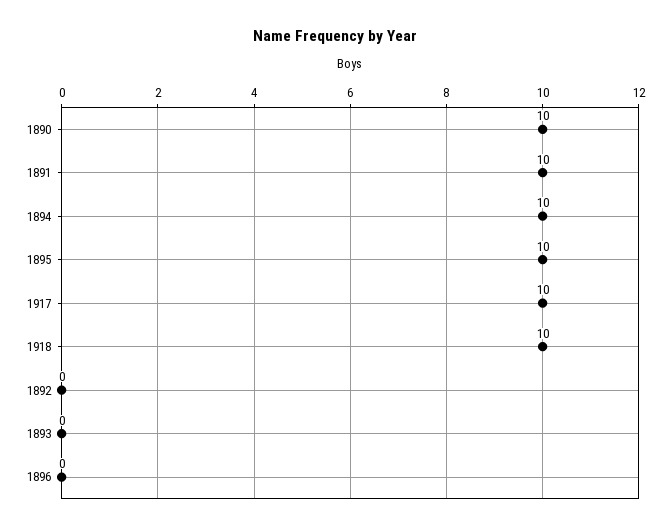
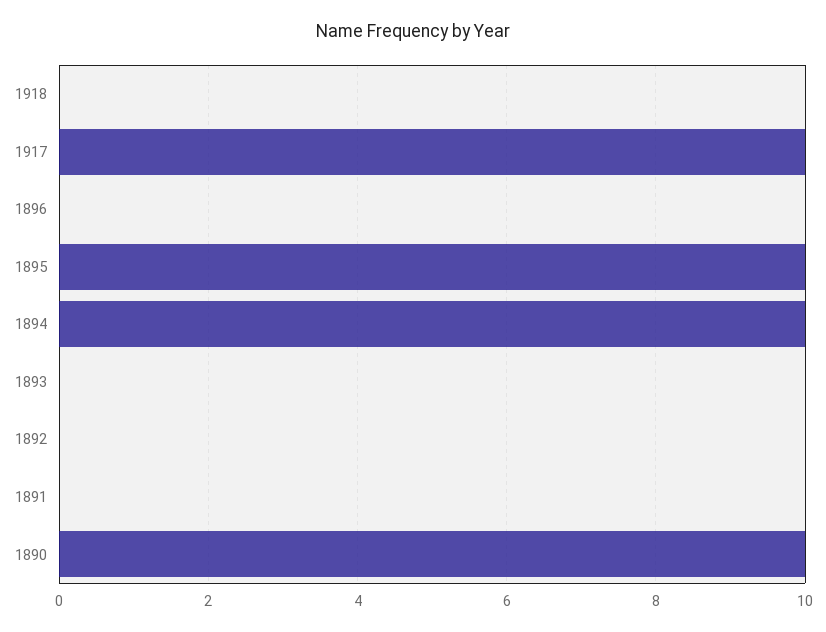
1891: 10 -> 0
1918: 10 -> 0

